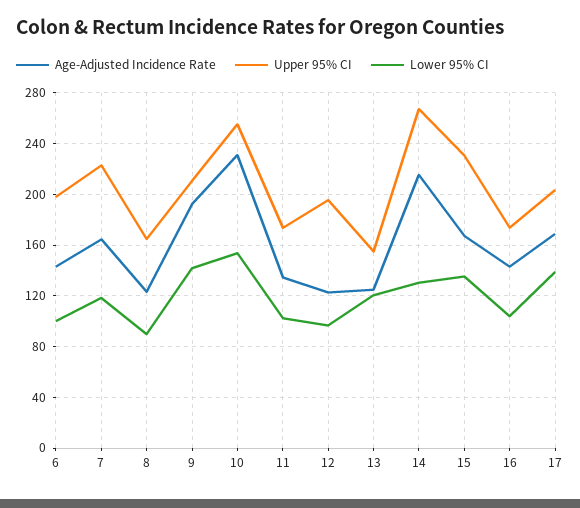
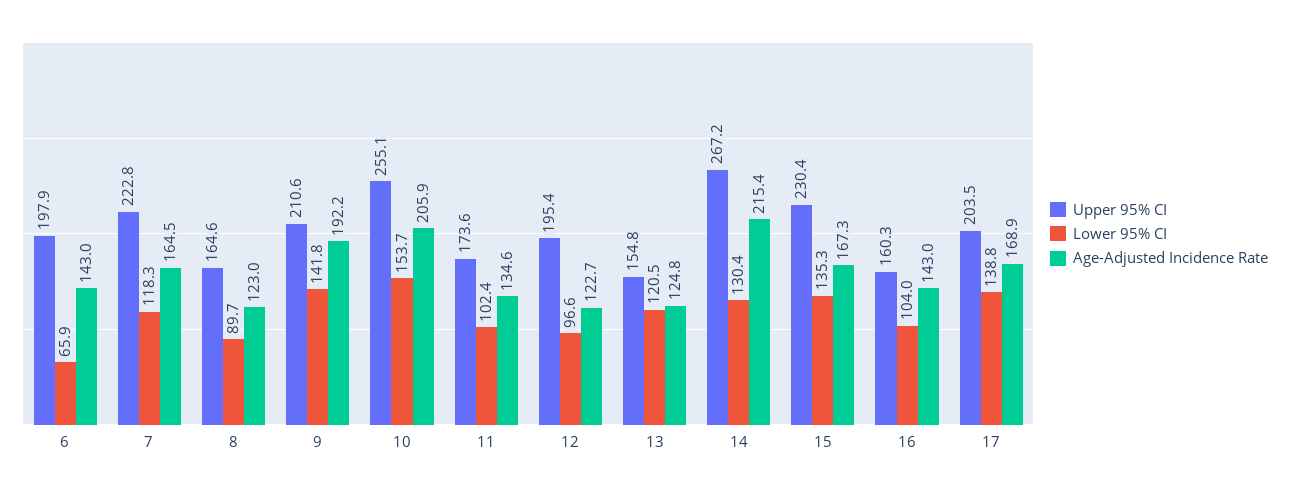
Lower 95% CI, 6: 100 -> 65.9
Age-Adjusted Incidence Rate, 10: 230 -> 205.9
Upper 95% CI, 16: 175 -> 160.3

